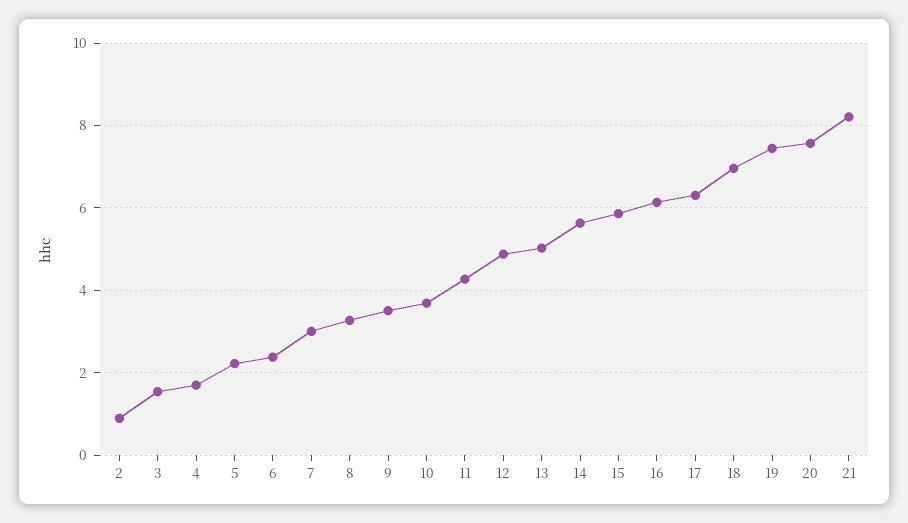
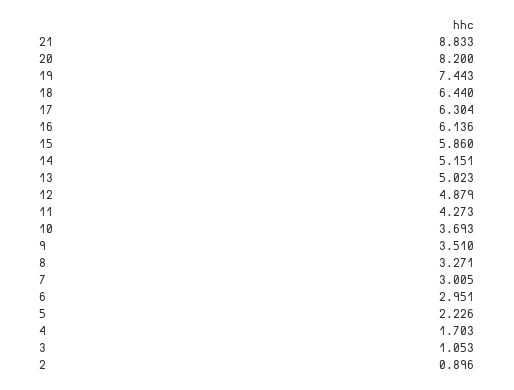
3: 1.6 -> 1.053
6: 2.4 -> 2.951
14: 5.6 -> 5.151
18: 7 -> 6.44
20: 7.6 -> 8.2
21: 8.2 -> 8.833

